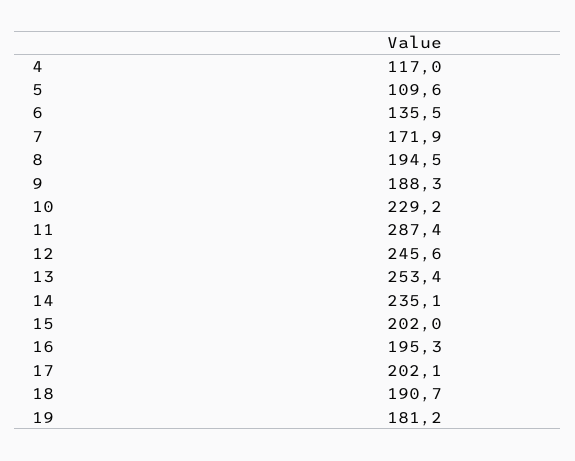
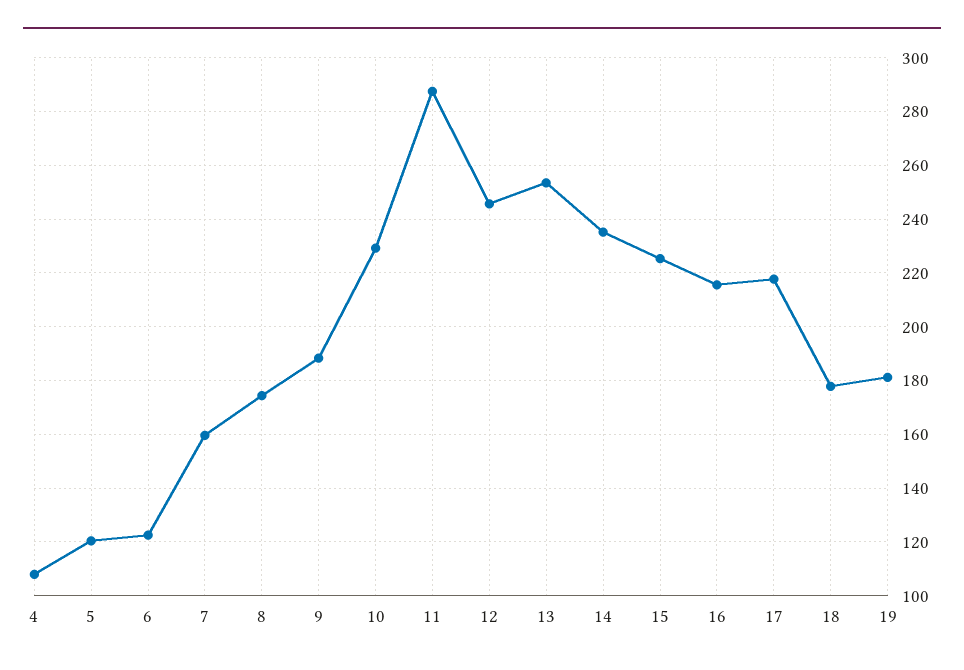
4: 117 -> 107.5
5: 109.6 -> 120
6: 135.5 -> 122.5
7: 171.9 -> 160
8: 194.5 -> 175
15: 202 -> 225
16: 195.3 -> 215
17: 202.1 -> 217.5
18: 190.7 -> 177.5

